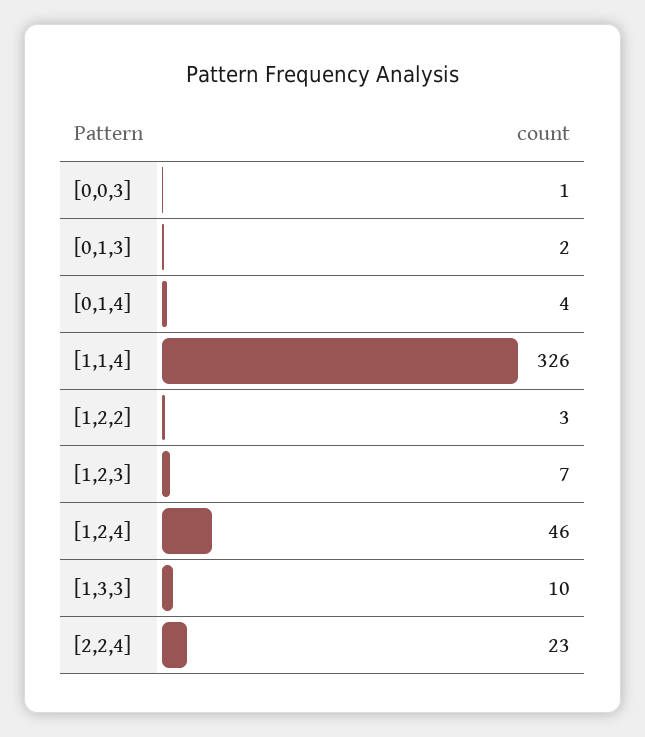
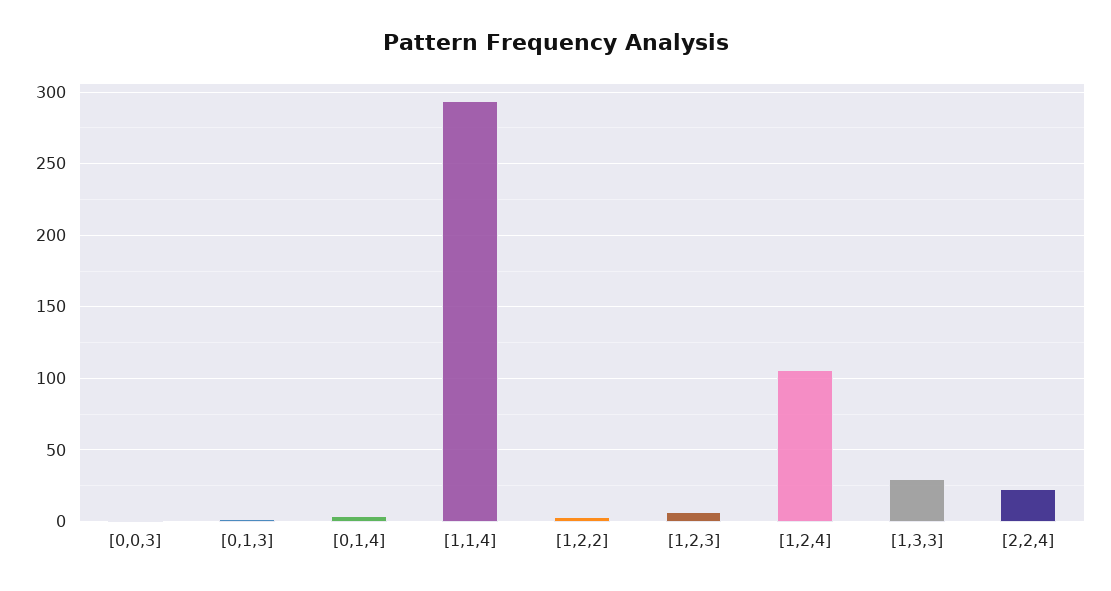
[1,1,4]: 326 -> 295
[1,2,4]: 46 -> 105
[1,3,3]: 10 -> 30

